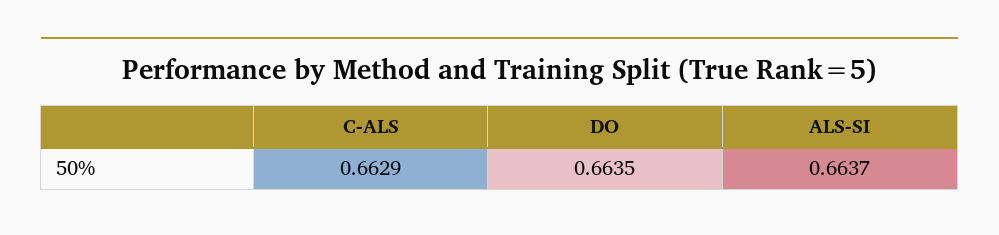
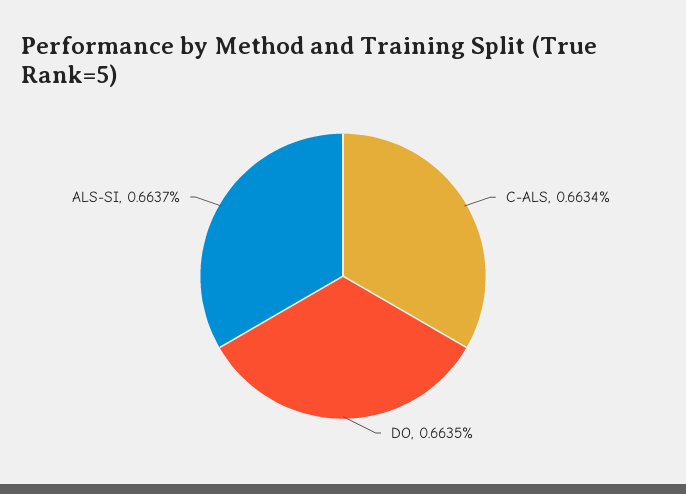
C-ALS: 0.6629 -> 0.6634

